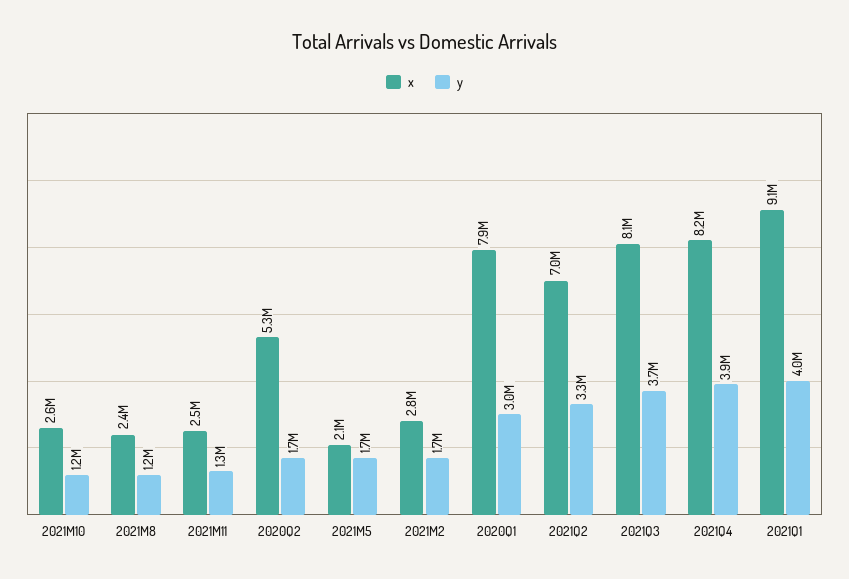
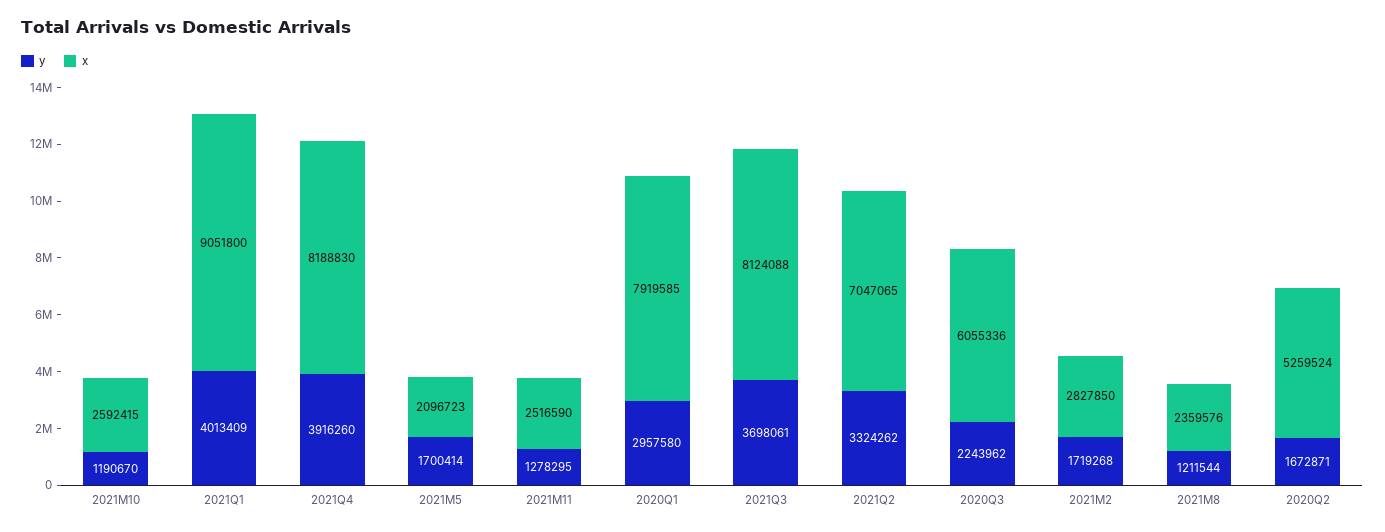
y, 2020Q3: none -> 2243962
x, 2020Q3: none -> 6055336

